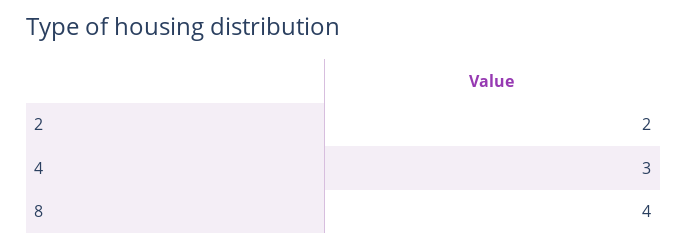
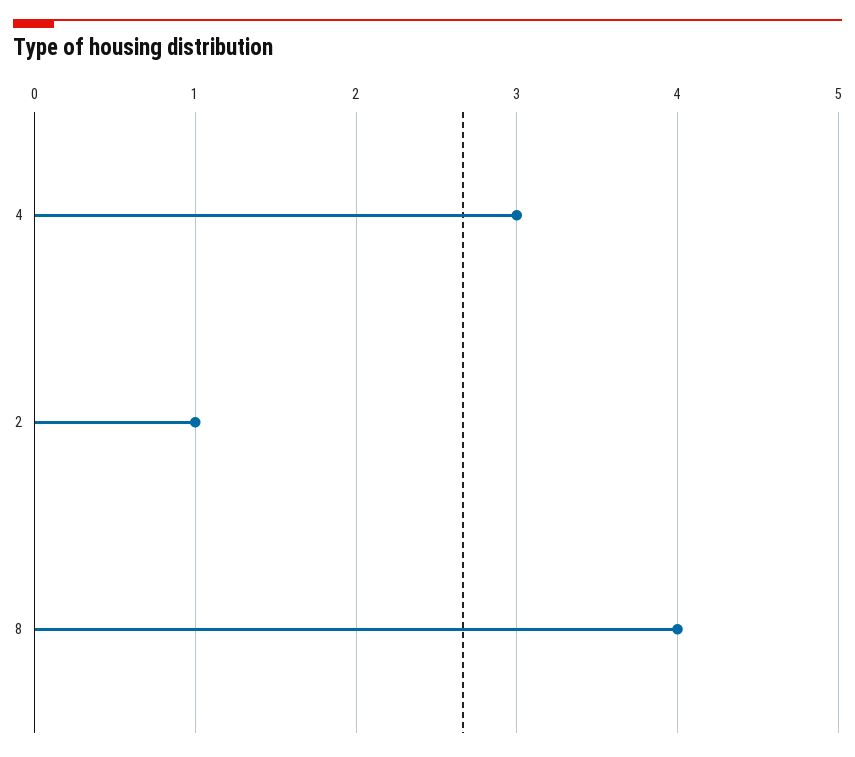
2: 2 -> 1

